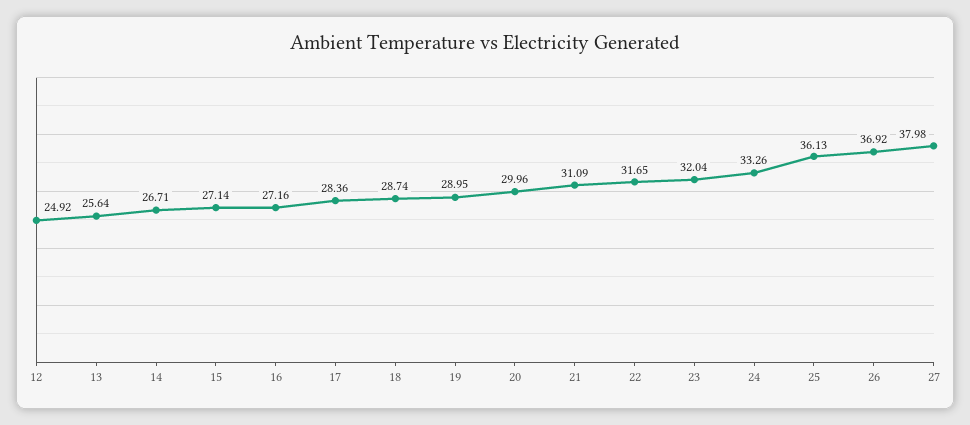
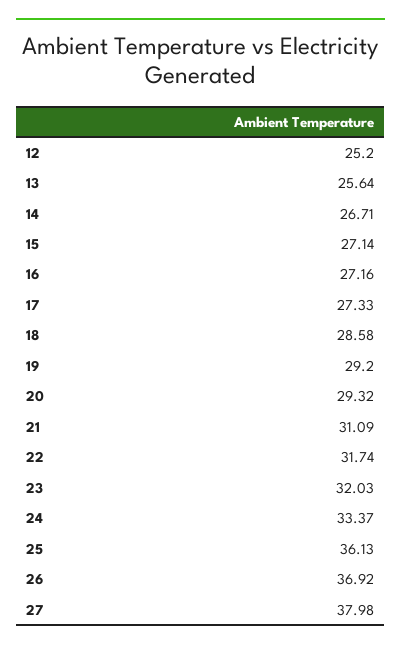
12: 24.92 -> 25.2
17: 28.36 -> 27.33
18: 28.74 -> 28.58
19: 28.95 -> 29.2
20: 29.96 -> 29.32
22: 31.65 -> 31.74
23: 32.04 -> 32.03
24: 33.26 -> 33.37

